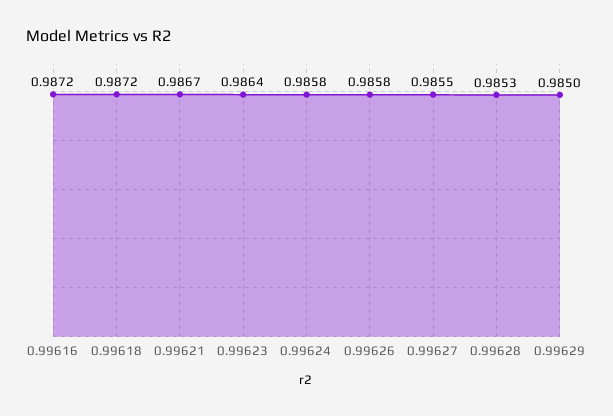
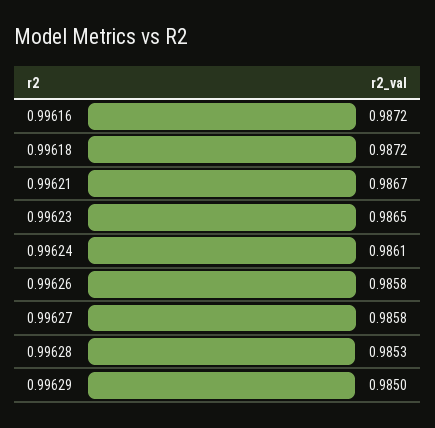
0.99623: 0.9864 -> 0.9865
0.99624: 0.9858 -> 0.9861
0.99627: 0.9855 -> 0.9858

